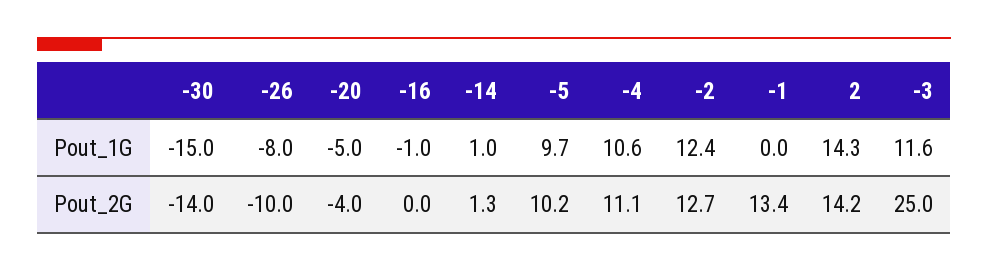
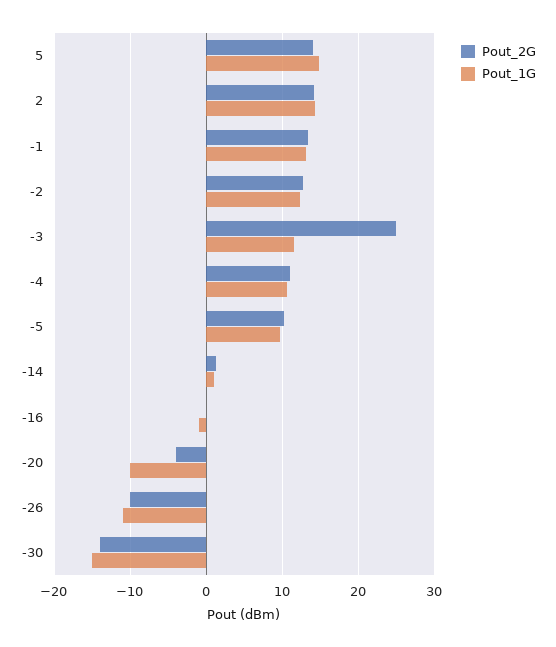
Pout_1G, -26: -8 -> -11
Pout_1G, -20: -5 -> -10
Pout_1G, -1: 0 -> 13
Pout_2G, 5: none -> 14
Pout_1G, 5: none -> 15

